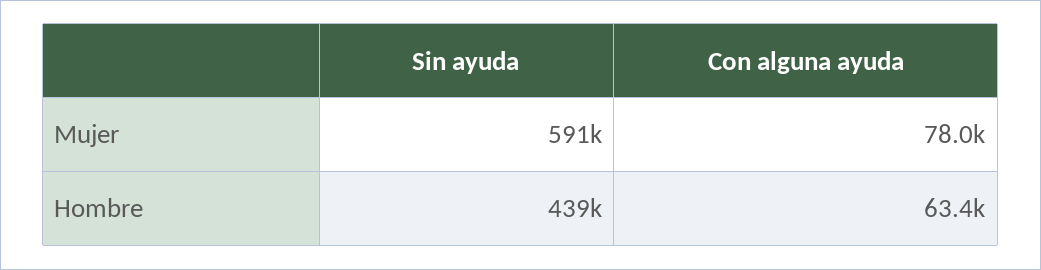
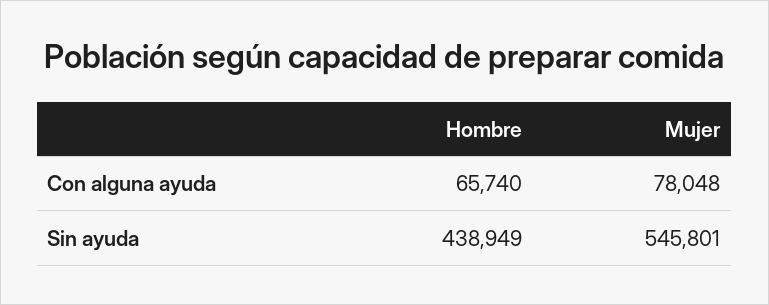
Sin ayuda, Mujer: 591000 -> 545801
Con alguna ayuda, Hombre: 63400 -> 65740

